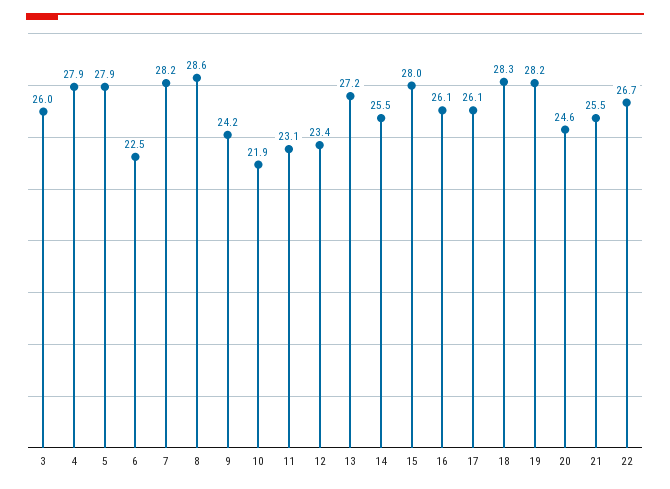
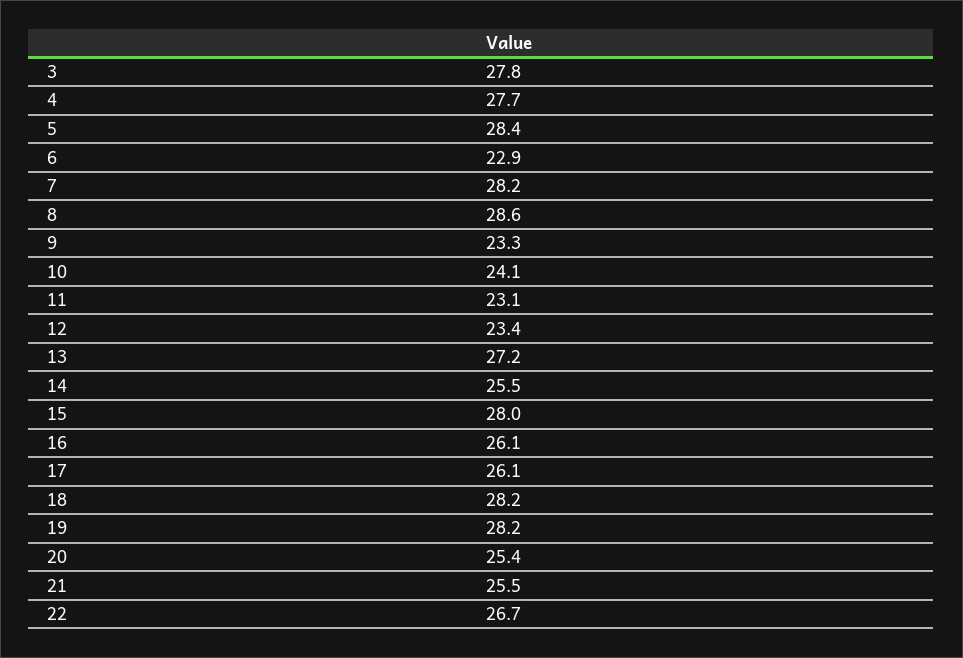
3: 26 -> 27.8
4: 27.9 -> 27.7
5: 27.9 -> 28.4
6: 22.5 -> 22.9
9: 24.2 -> 23.3
10: 21.9 -> 24.1
18: 28.3 -> 28.2
20: 24.6 -> 25.4

